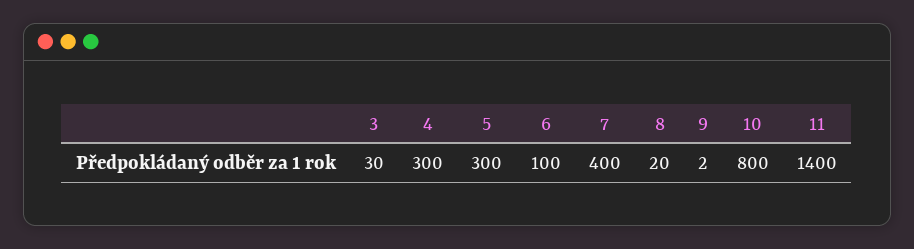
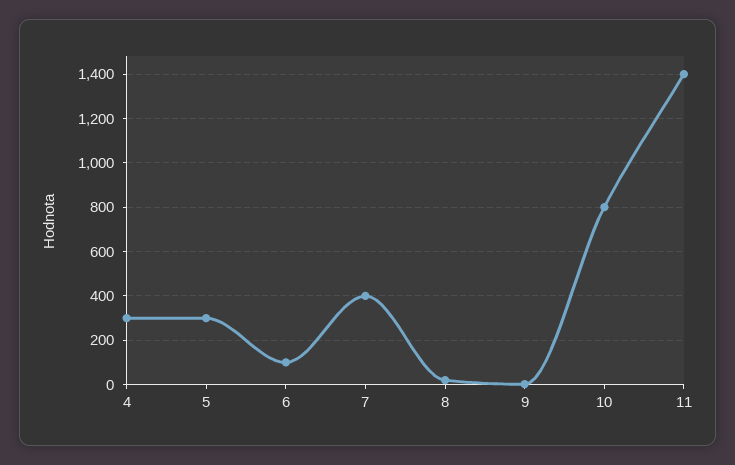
3: 30 -> none

